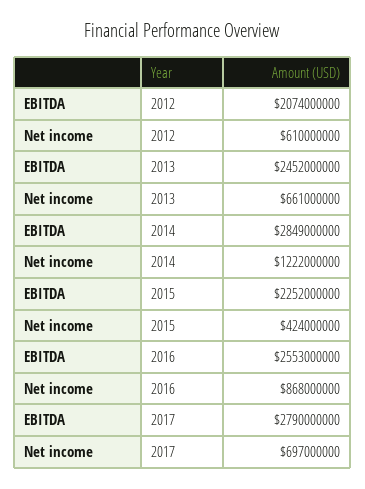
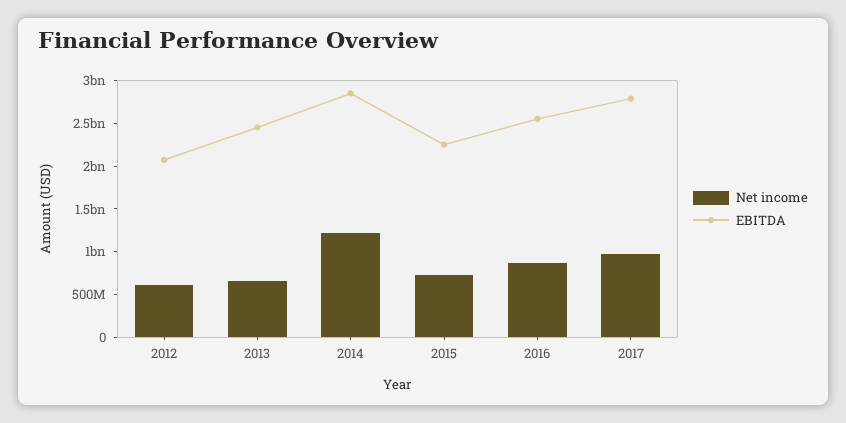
Net income, 2015: 424000000 -> 700000000
Net income, 2017: 697000000 -> 1000000000

